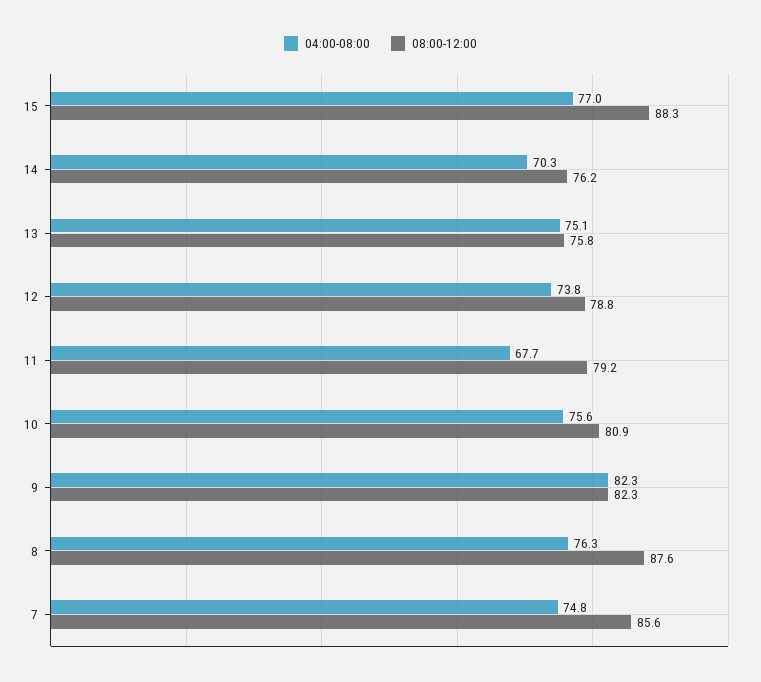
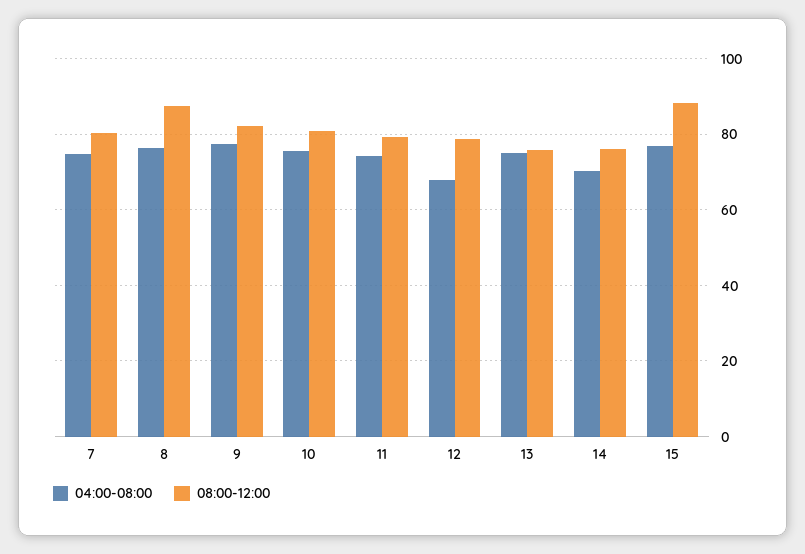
04:00-08:00, 12: 73.8 -> 68
04:00-08:00, 11: 67.7 -> 74
04:00-08:00, 9: 82.3 -> 78
08:00-12:00, 7: 85.6 -> 80

